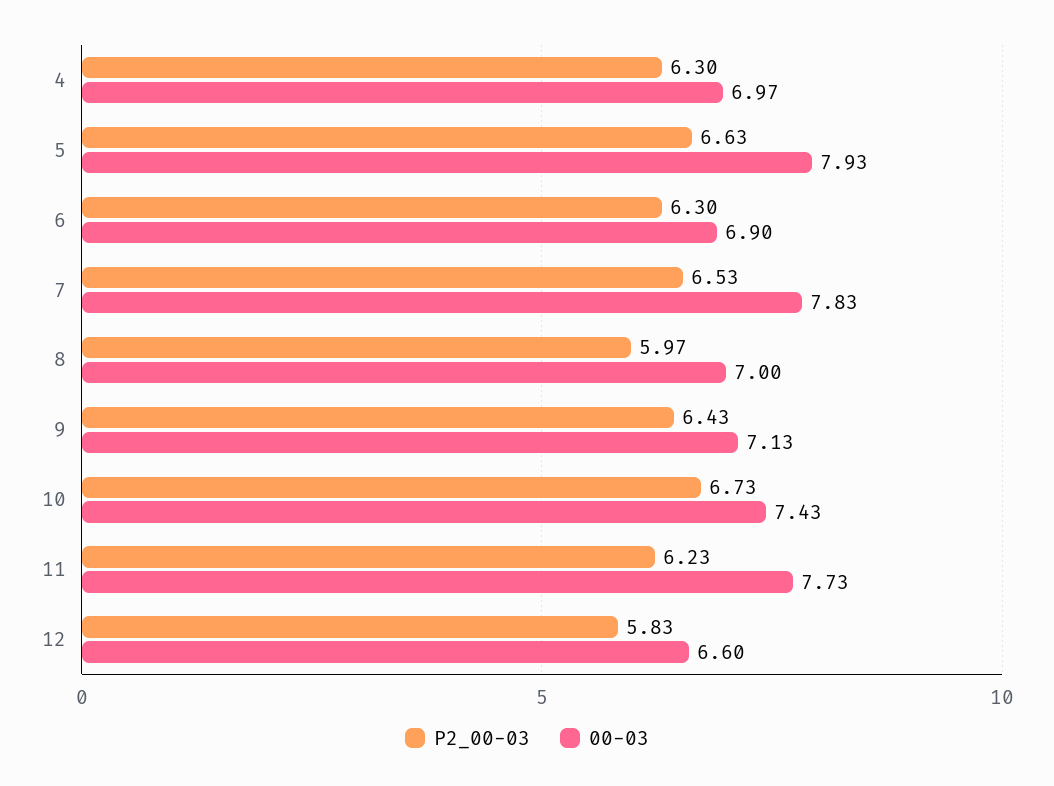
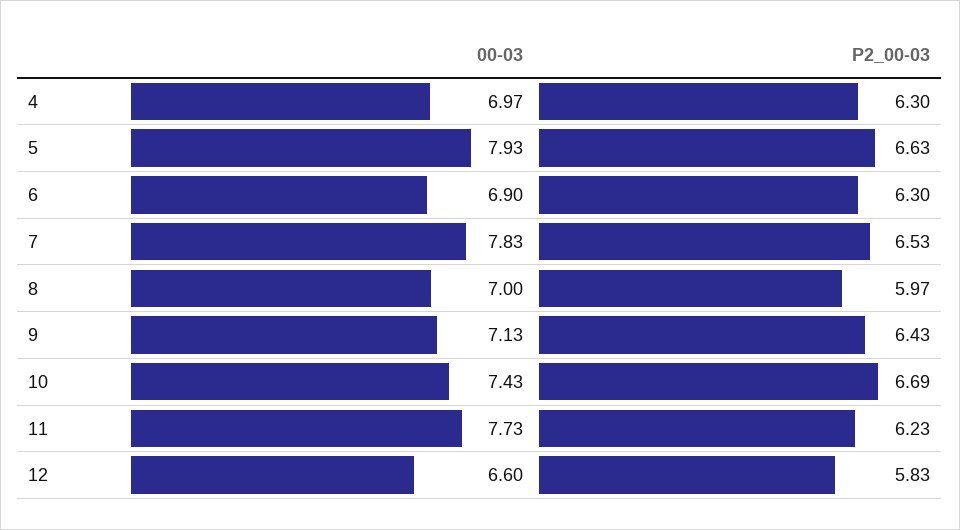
P2_00-03, 10: 6.73 -> 6.69

